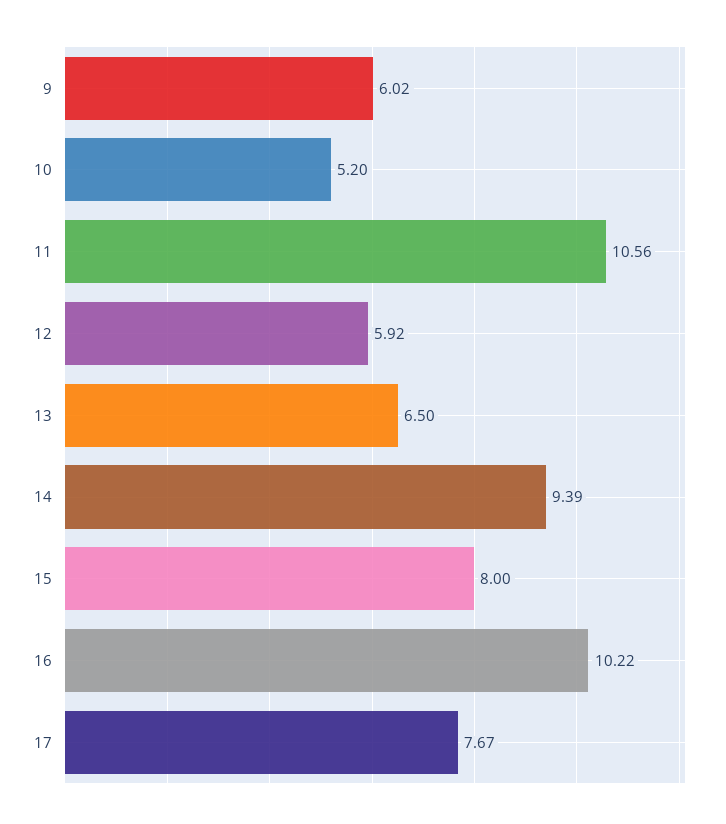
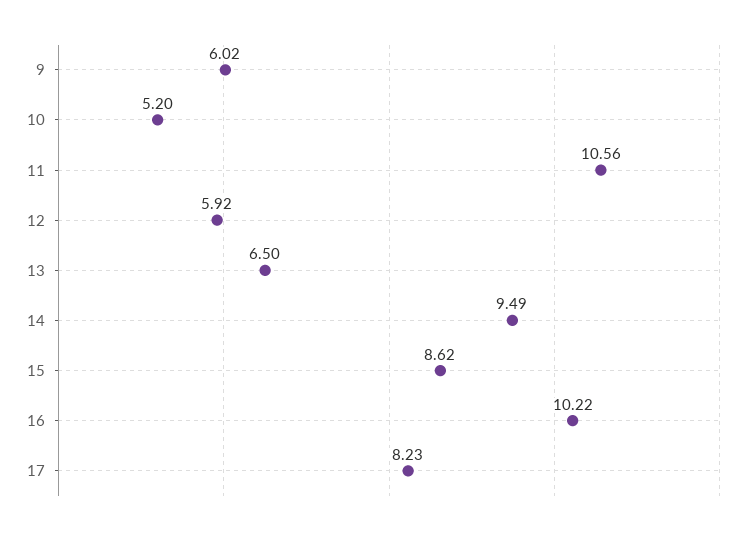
14: 9.39 -> 9.49
15: 8 -> 8.62
17: 7.67 -> 8.23

